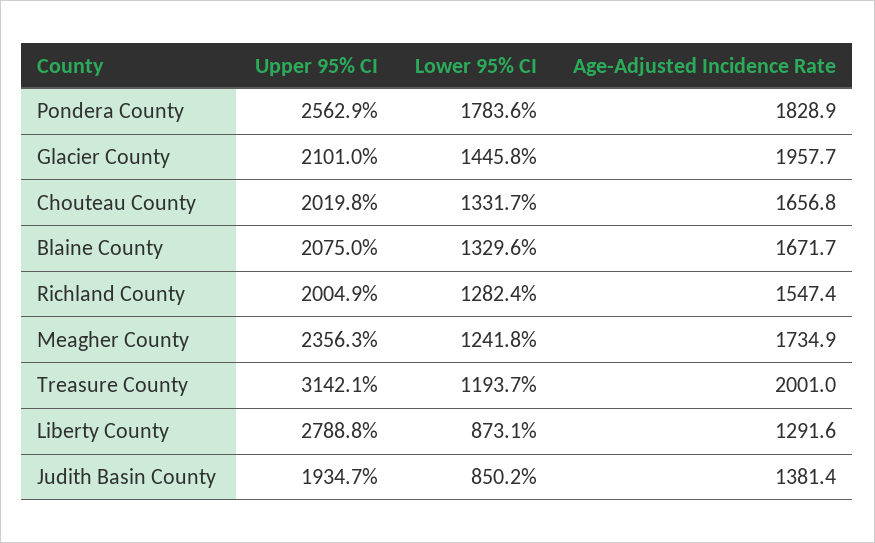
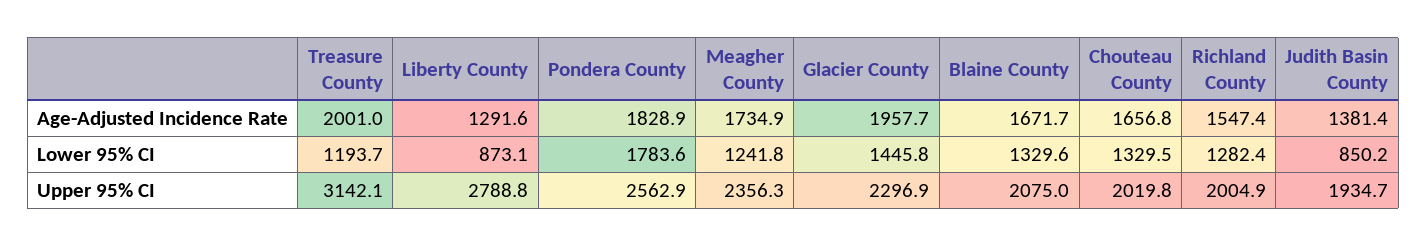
Upper 95% CI, Glacier County: 2101 -> 2296.9
Lower 95% CI, Chouteau County: 1331.7 -> 1329.5

